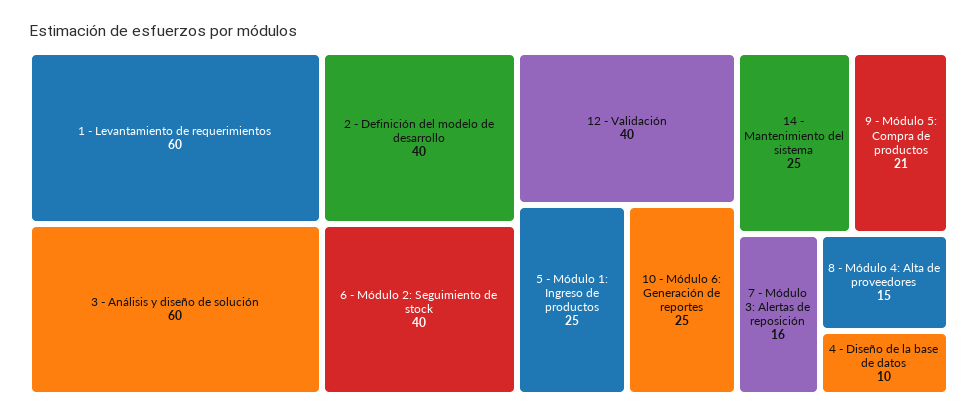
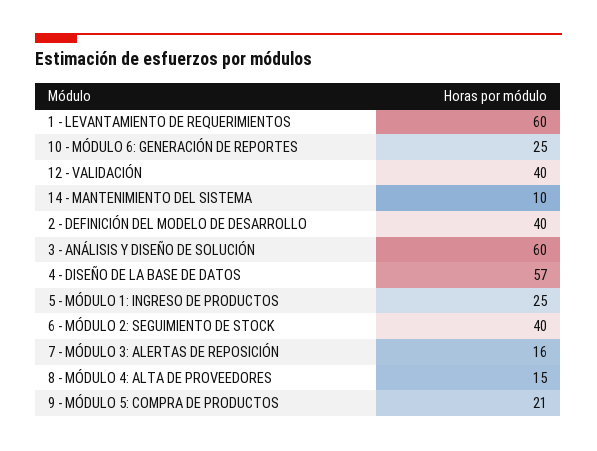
14 - Mantenimiento del sistema: 25 -> 10
4 - Diseño de la base de datos: 10 -> 57

